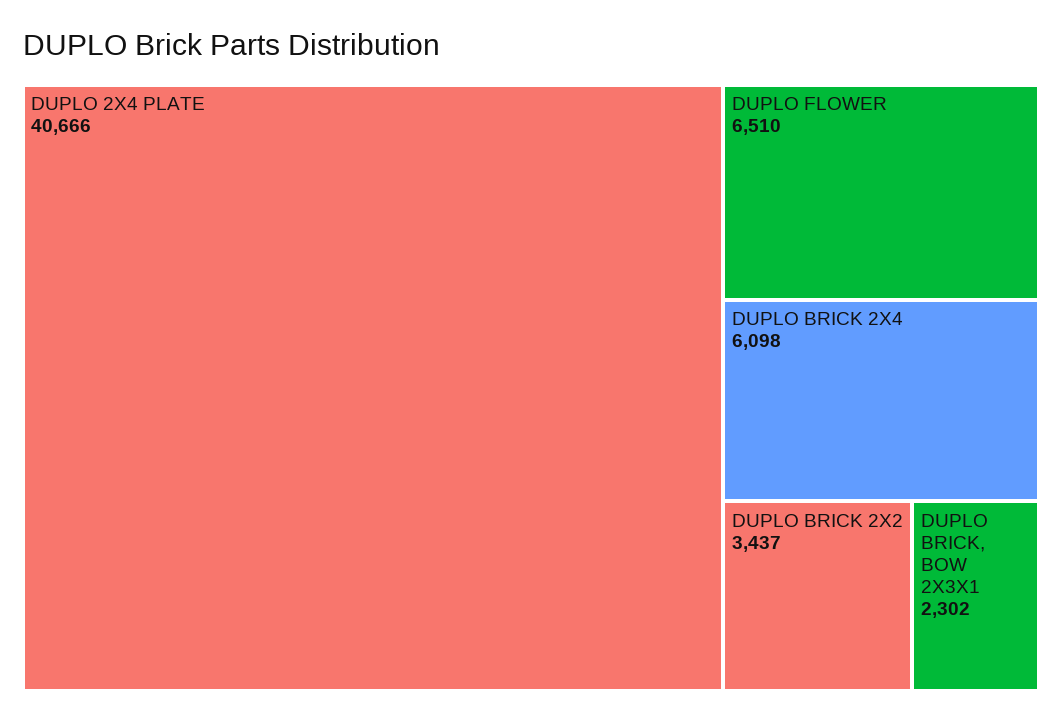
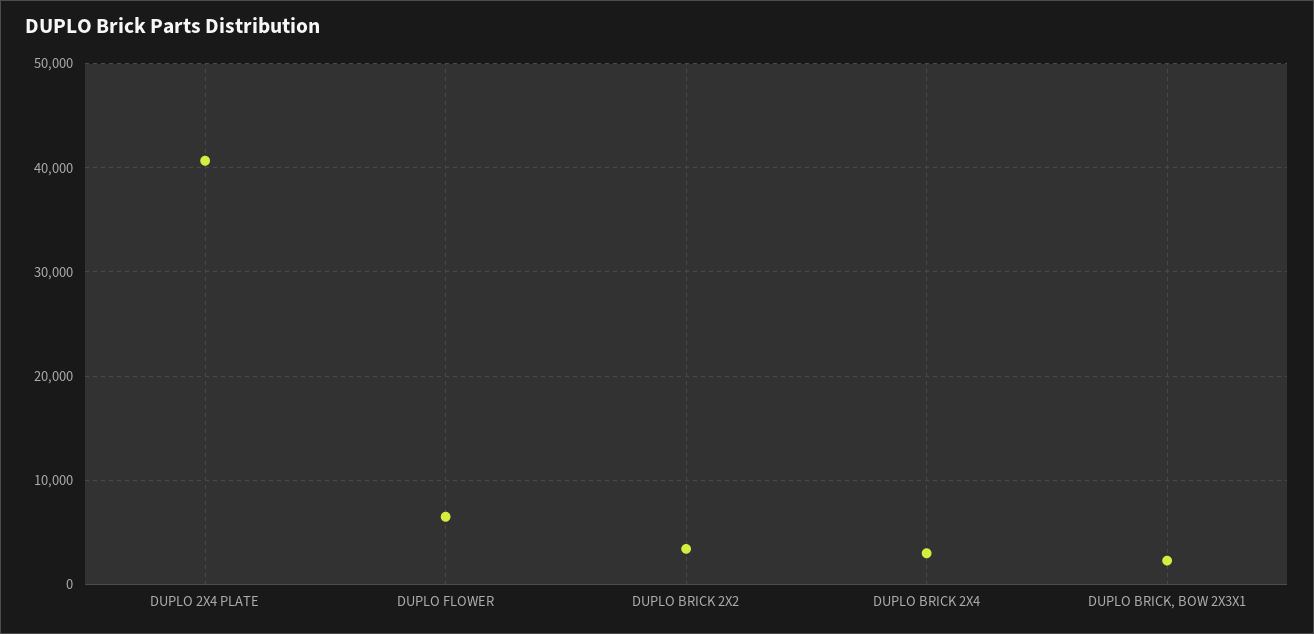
DUPLO BRICK 2X4: 6098 -> 3000

